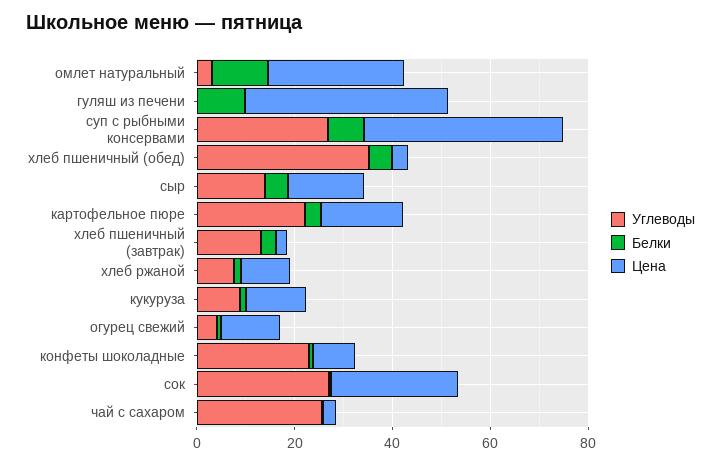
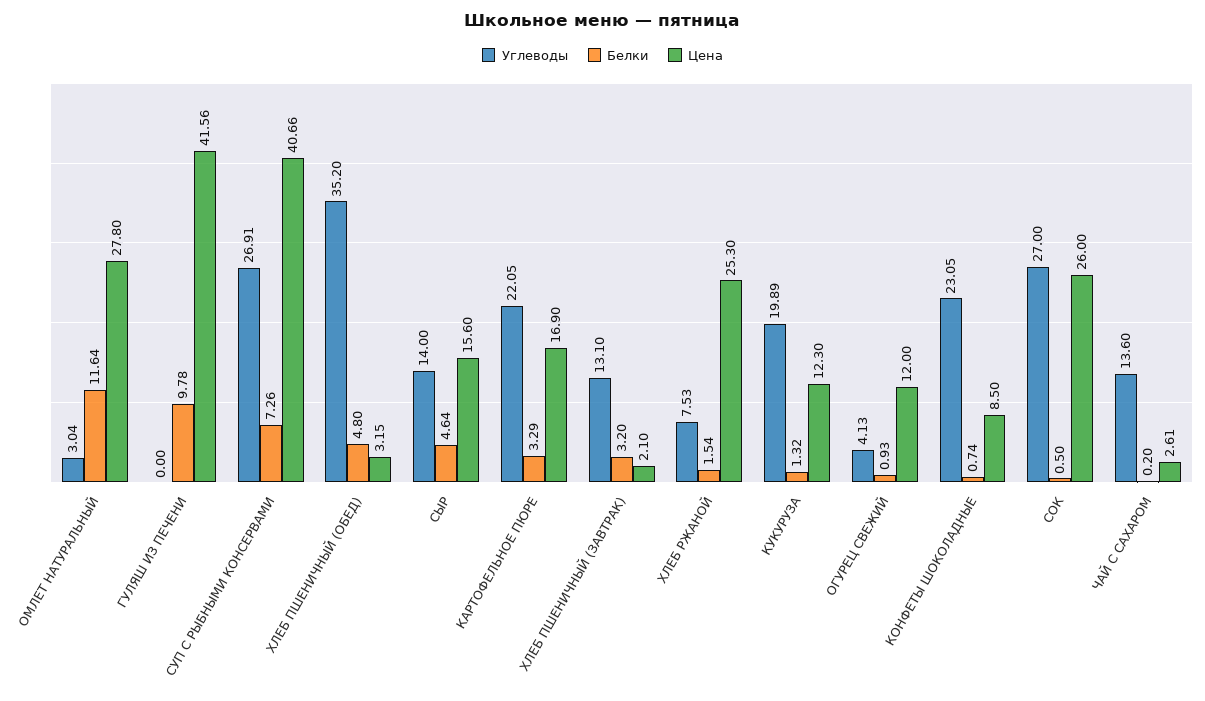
Цена, хлеб ржаной: 10 -> 25.3
Углеводы, кукуруза: 10 -> 19.89
Углеводы, чай с сахаром: 25 -> 13.6

